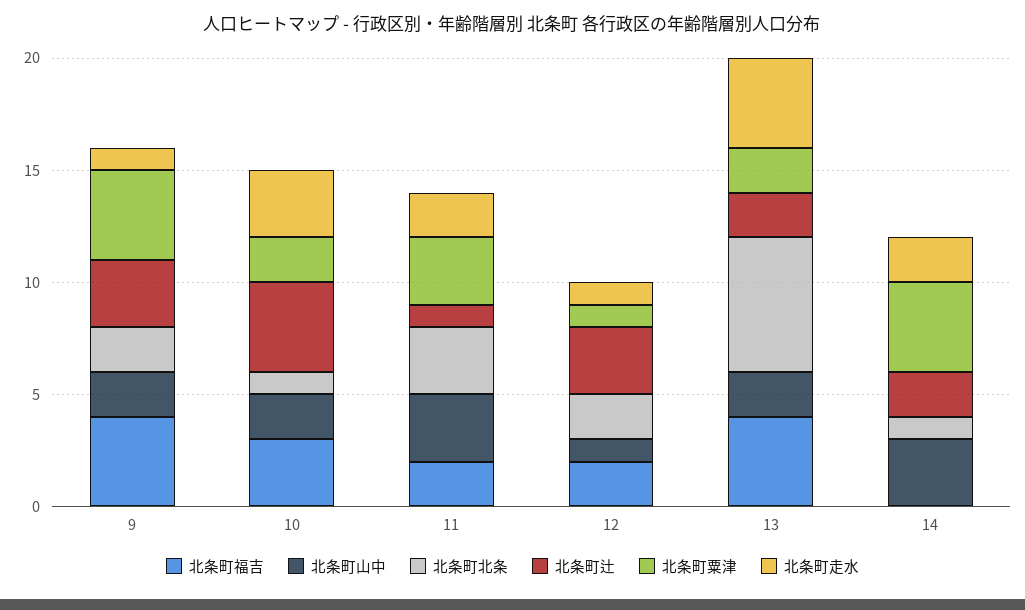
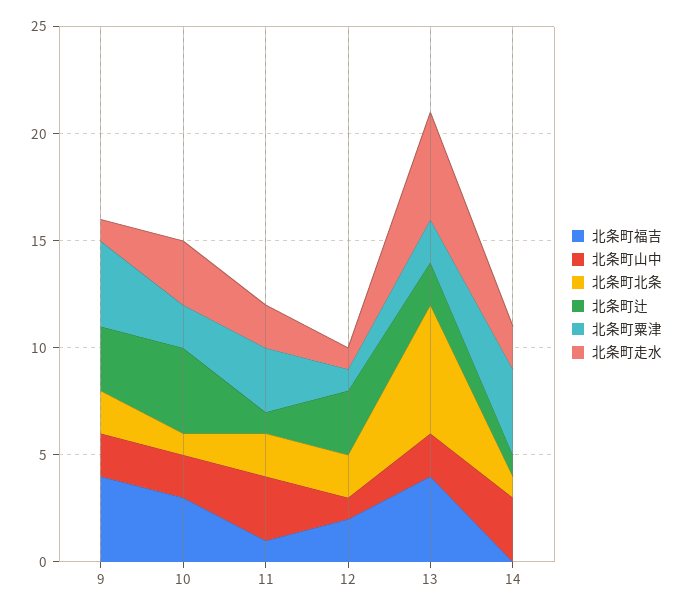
北条町福吉, 11: 2 -> 1
北条町北条, 11: 3 -> 2
北条町走水, 13: 4 -> 5
北条町辻, 14: 2 -> 1

